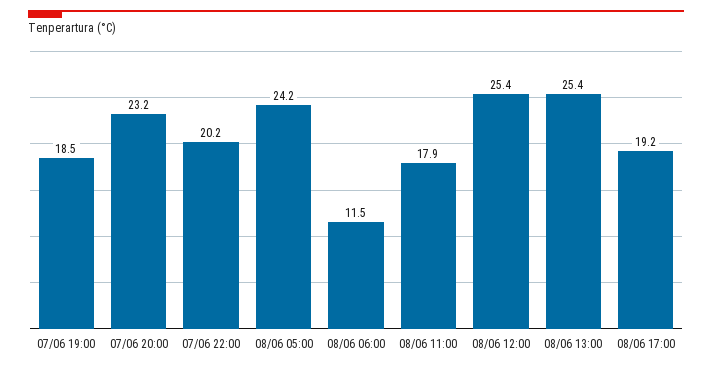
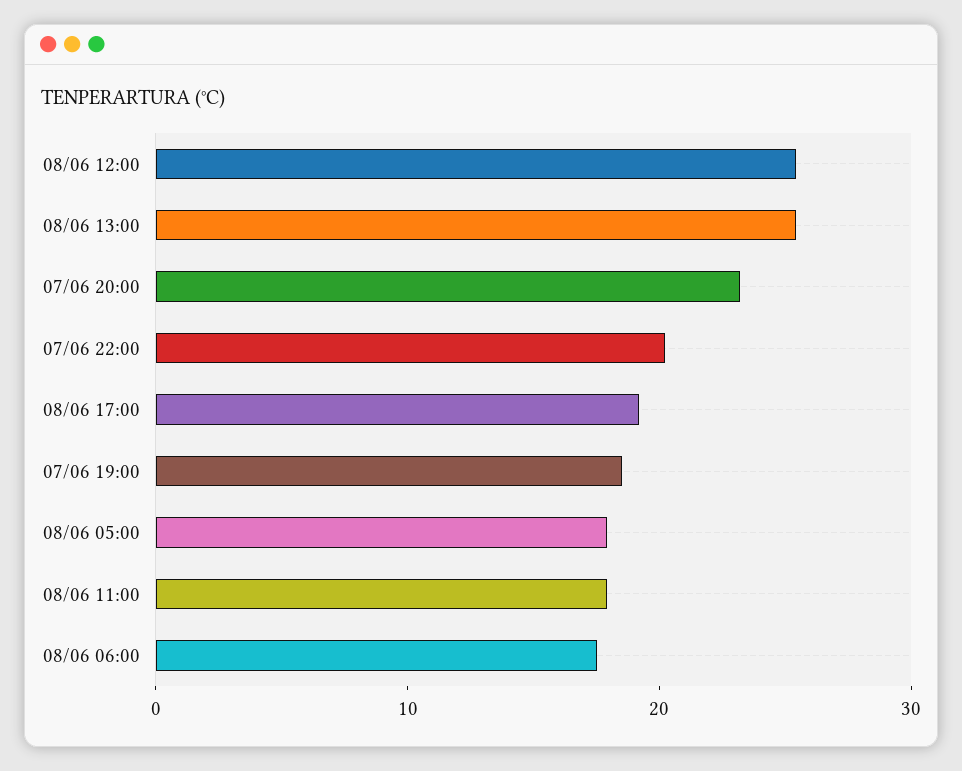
08/06 05:00: 24.2 -> 18
08/06 06:00: 11.5 -> 18

